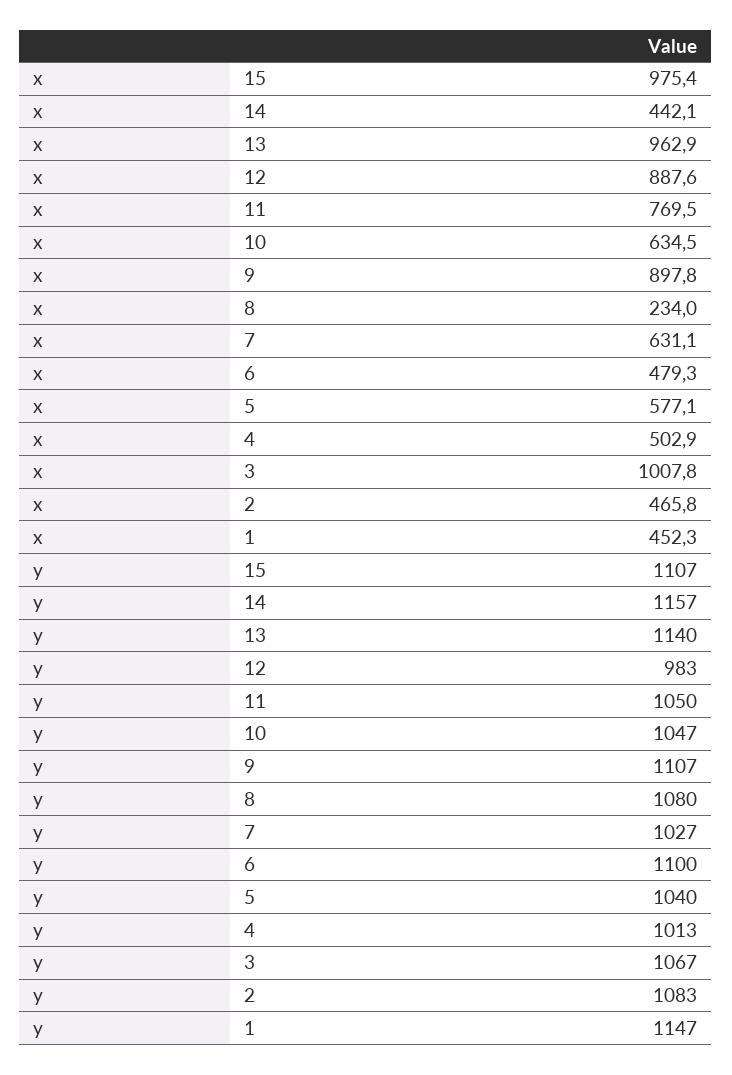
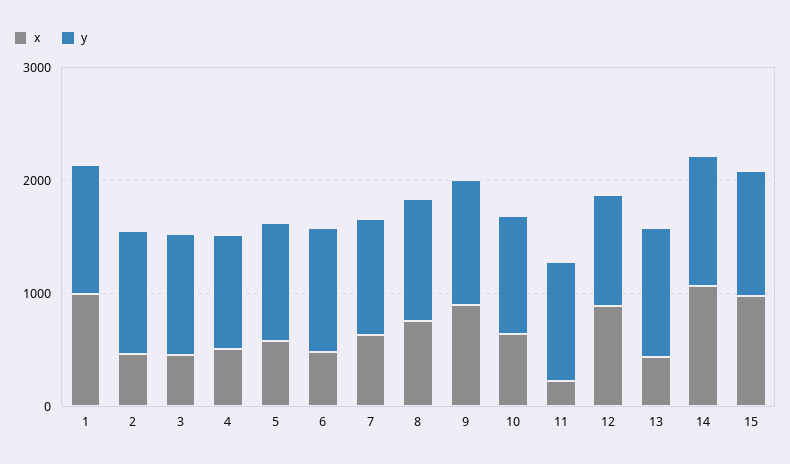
x, 14: 442.1 -> 1000
x, 13: 962.9 -> 400
x, 11: 769.5 -> 200
x, 8: 234 -> 800
x, 3: 1007.8 -> 400
x, 1: 452.3 -> 1000

